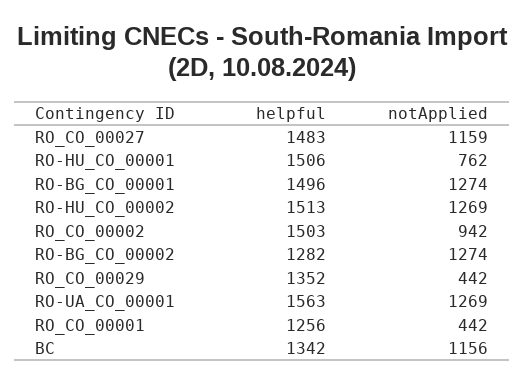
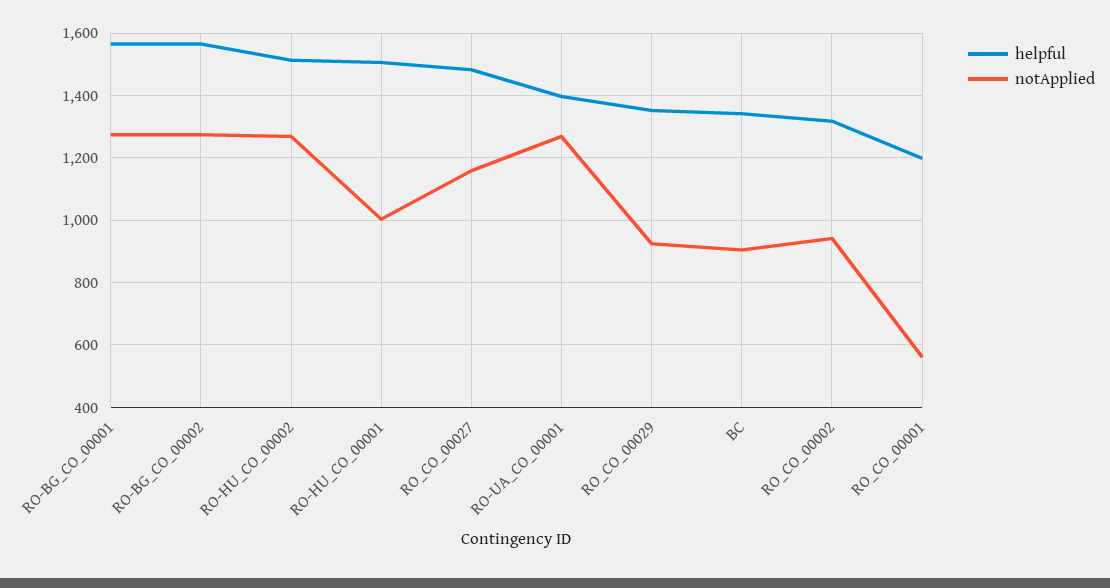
notApplied, RO-HU_CO_00001: 762 -> 1000
helpful, RO-BG_CO_00001: 1496 -> 1560
helpful, RO_CO_00002: 1503 -> 1320
helpful, RO-BG_CO_00002: 1282 -> 1560
notApplied, RO_CO_00029: 442 -> 920
helpful, RO-UA_CO_00001: 1563 -> 1400
helpful, RO_CO_00001: 1256 -> 1200
notApplied, RO_CO_00001: 442 -> 560
notApplied, BC: 1156 -> 900

